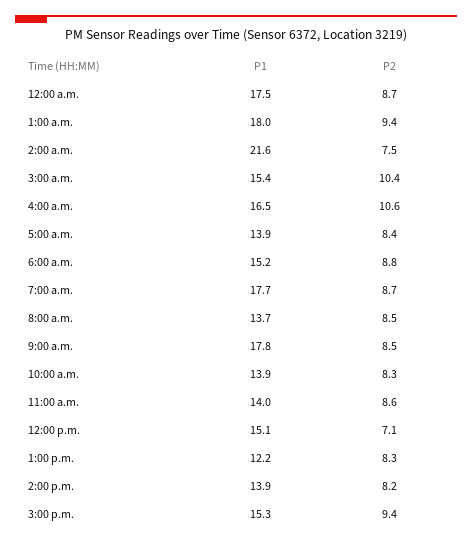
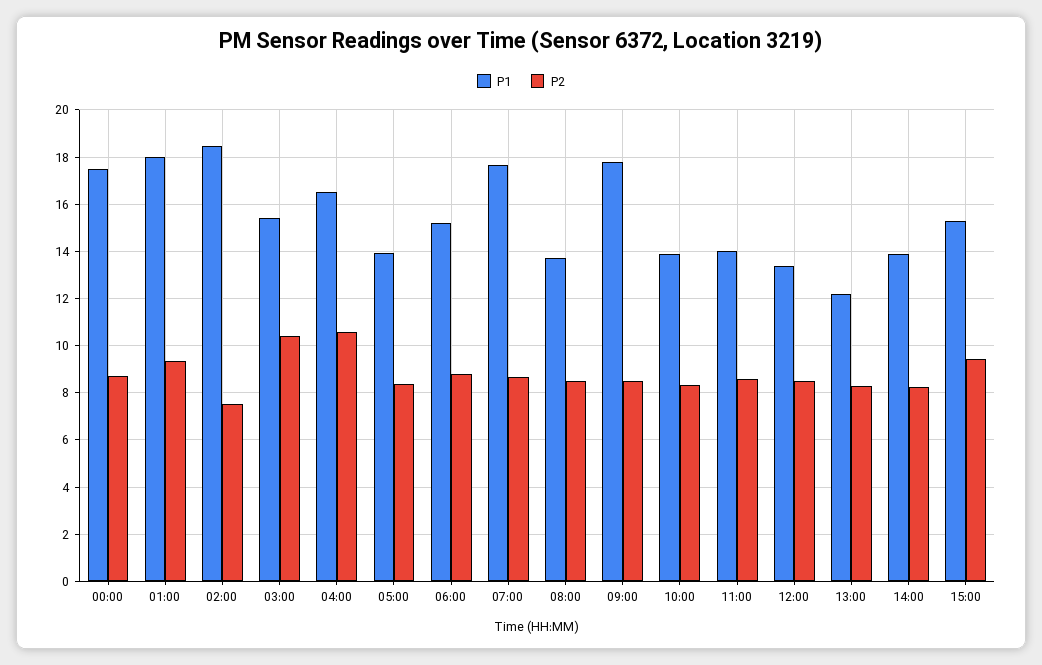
P1, 2:00 a.m.: 21.6 -> 18.5
P1, 12:00 p.m.: 15.1 -> 13.5
P2, 12:00 p.m.: 7.1 -> 8.5

